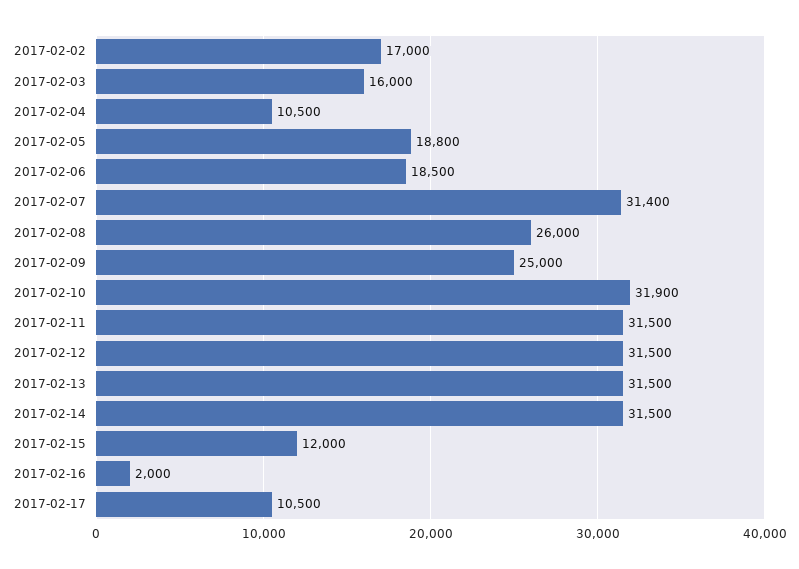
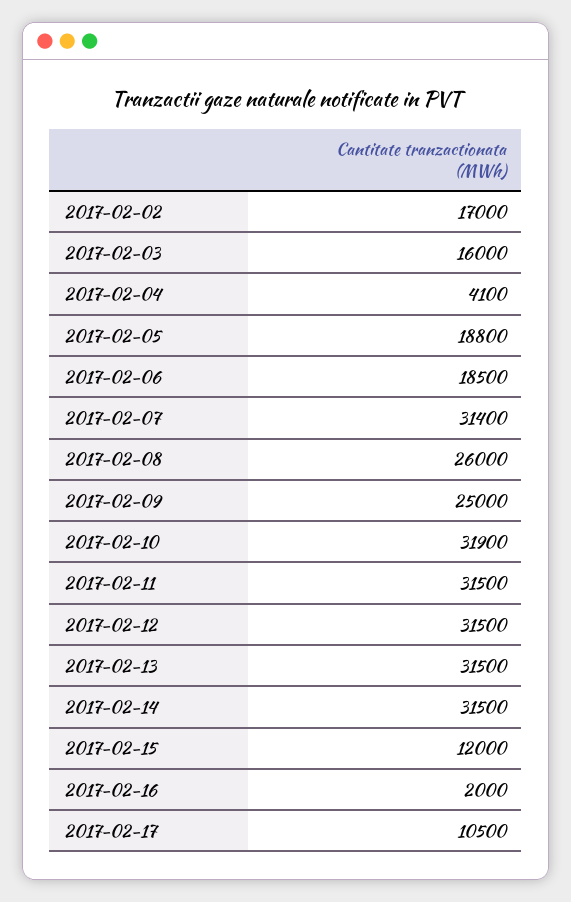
2017-02-04: 10500 -> 4100

